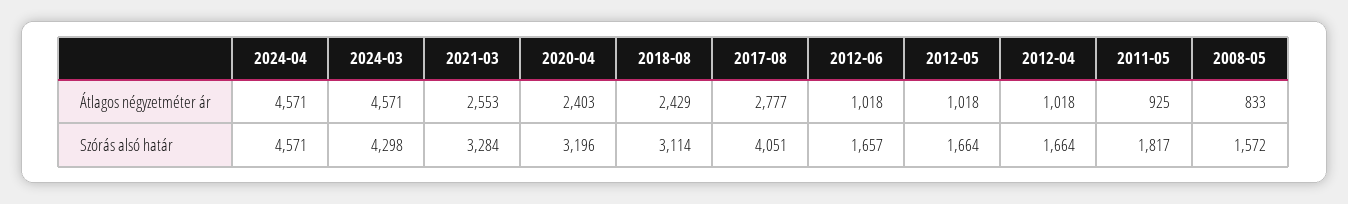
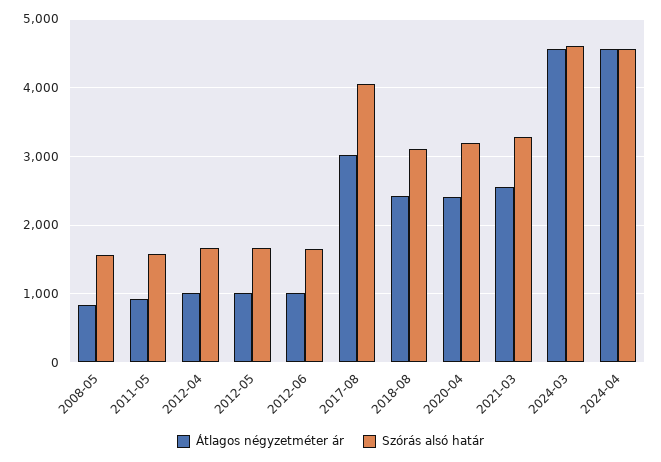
Átlagos négyzetméter ár, 2017-08: 2777 -> 3000
Szórás alsó határ, 2024-03: 4298 -> 4600
Szórás alsó határ, 2011-05: 1817 -> 1600

